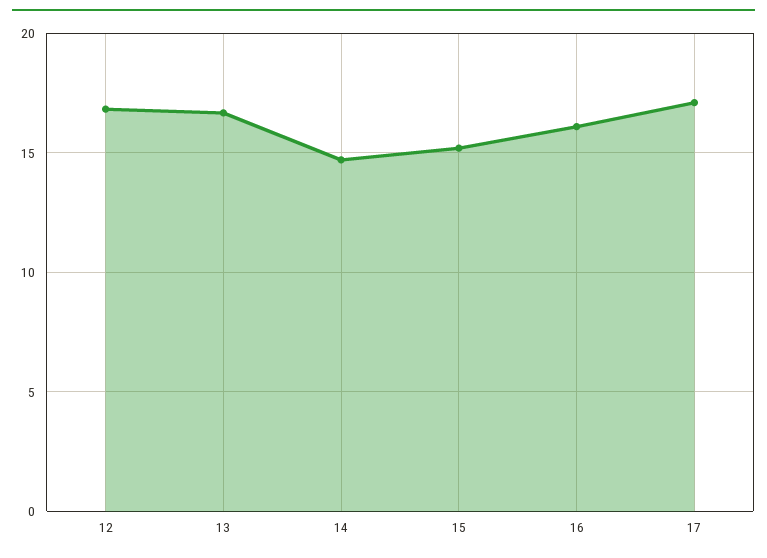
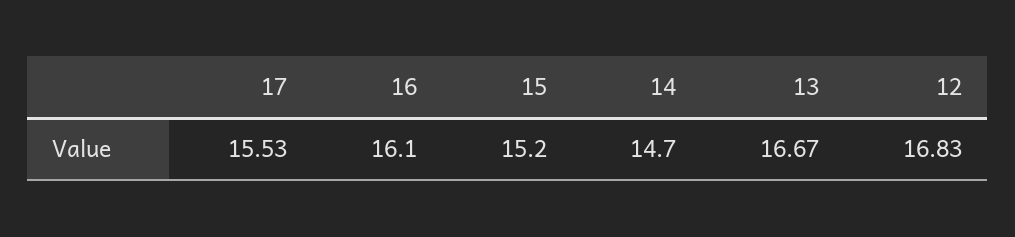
17: 17 -> 15.53

